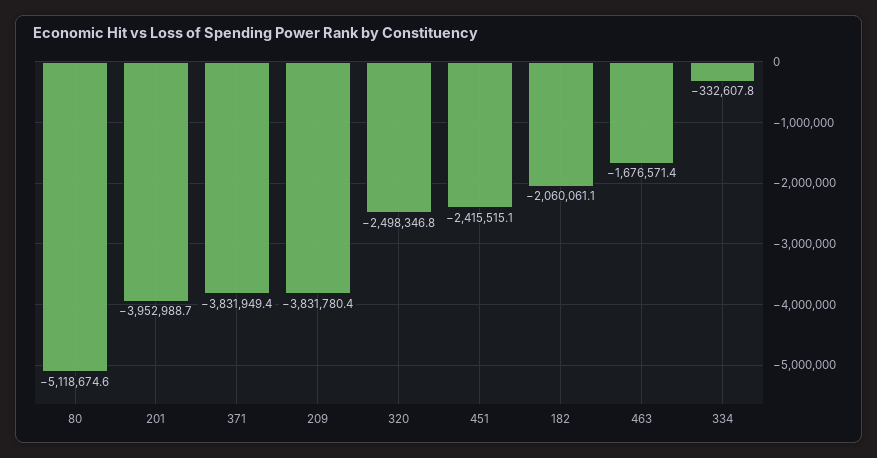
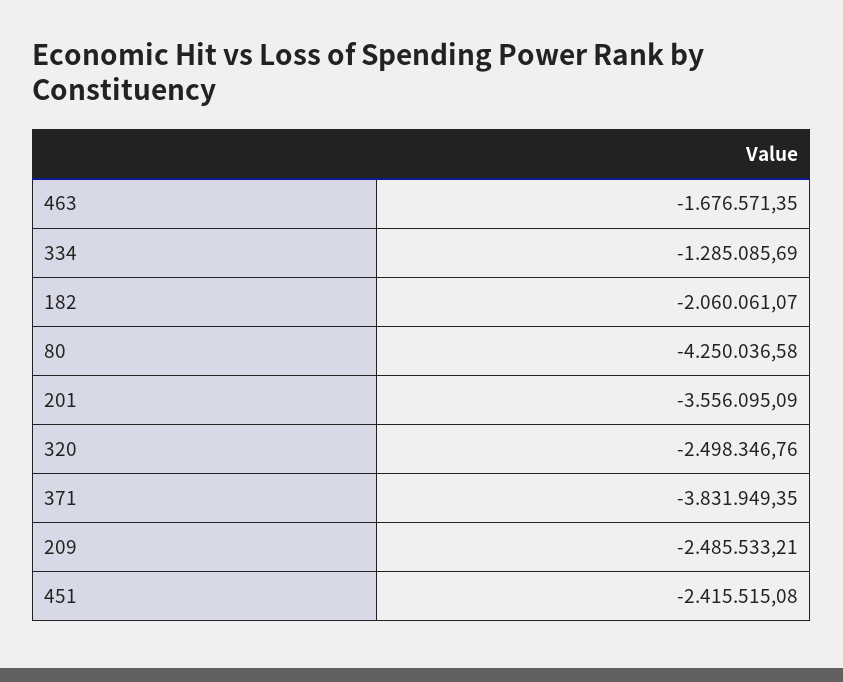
80: -5118674.6 -> -4250036.58
201: -3952988.7 -> -3556095.09
209: -3831780.4 -> -2485533.21
334: -332607.8 -> -1285085.69

